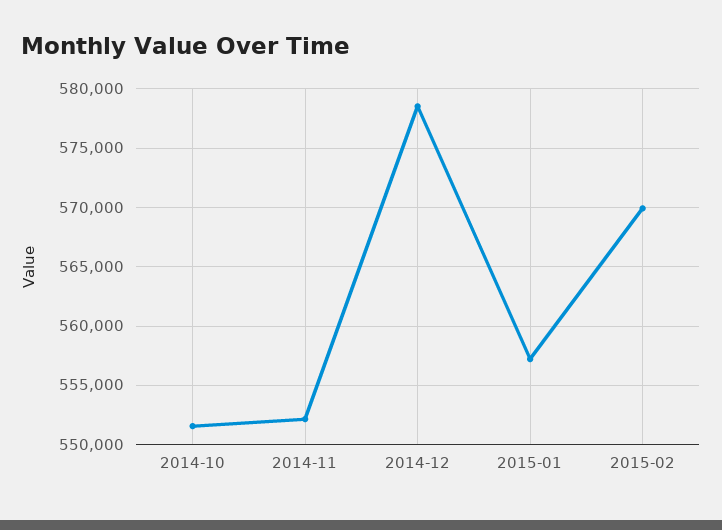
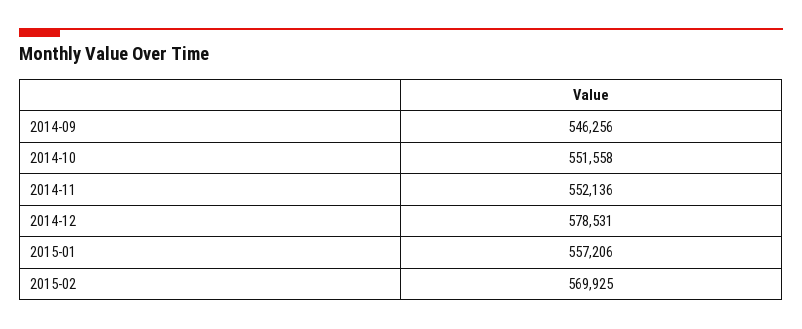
2014-09: none -> 546256

